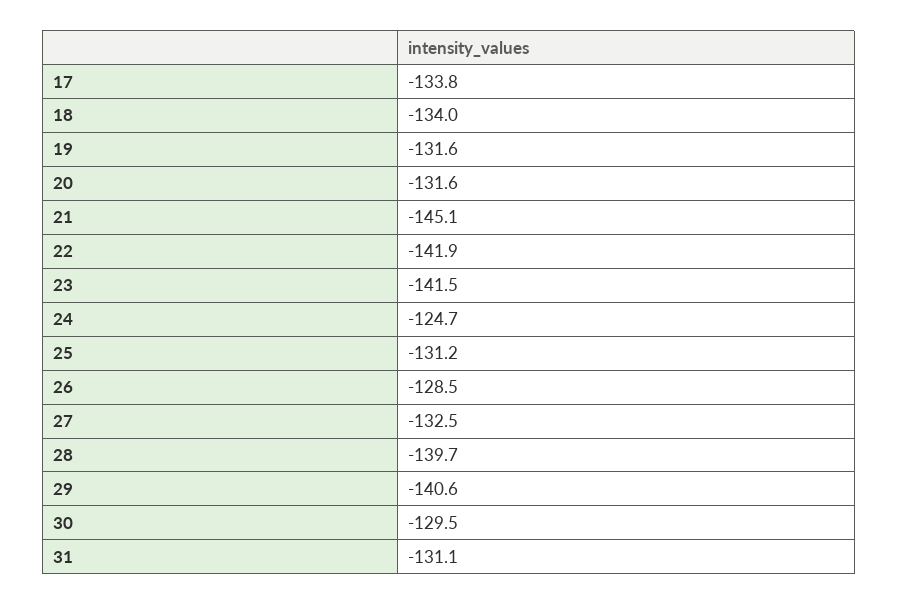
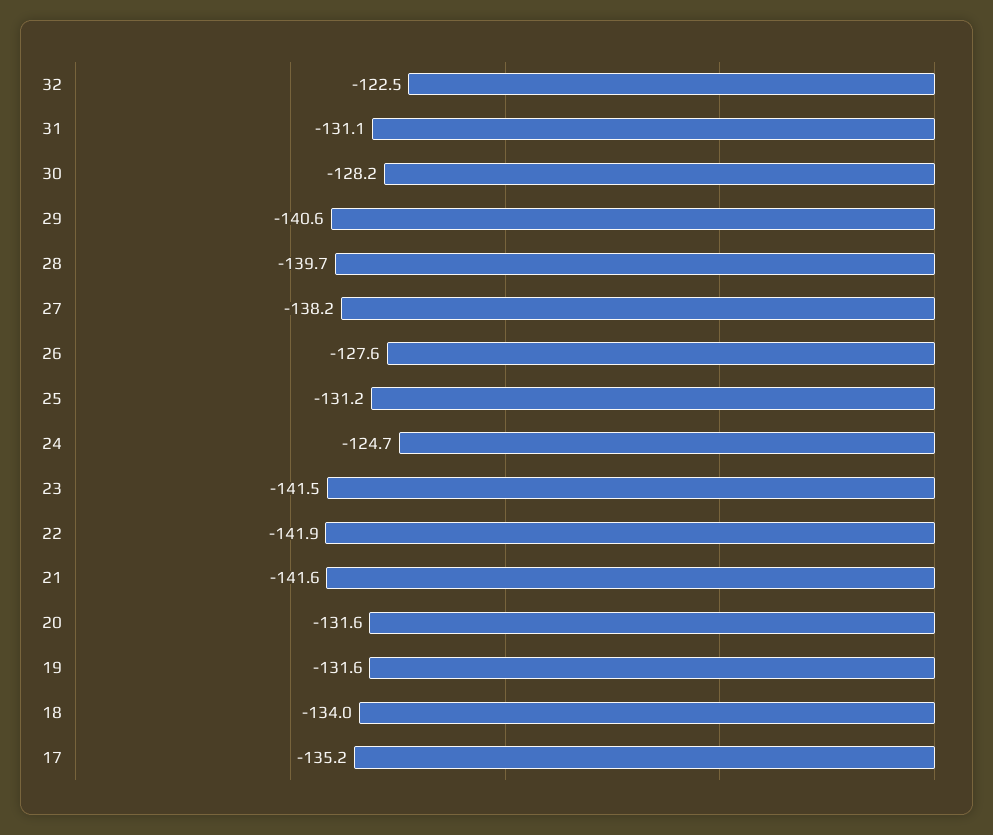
17: -133.8 -> -135.2
21: -145.1 -> -141.6
26: -128.5 -> -127.6
27: -132.5 -> -138.2
30: -129.5 -> -128.2
32: none -> -122.5

